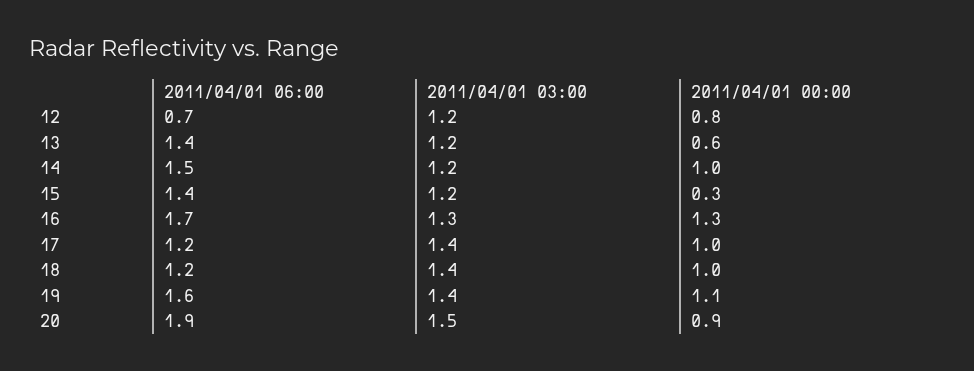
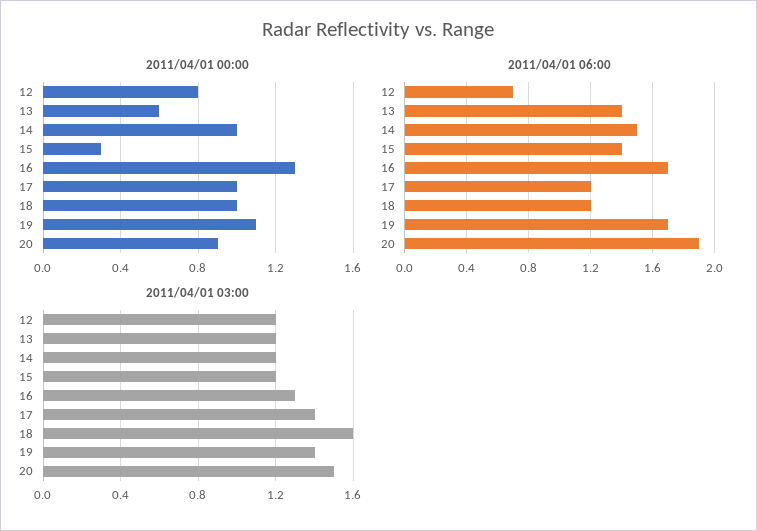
2011/04/01 03:00, 18: 1.4 -> 1.6
2011/04/01 06:00, 19: 1.6 -> 1.7

